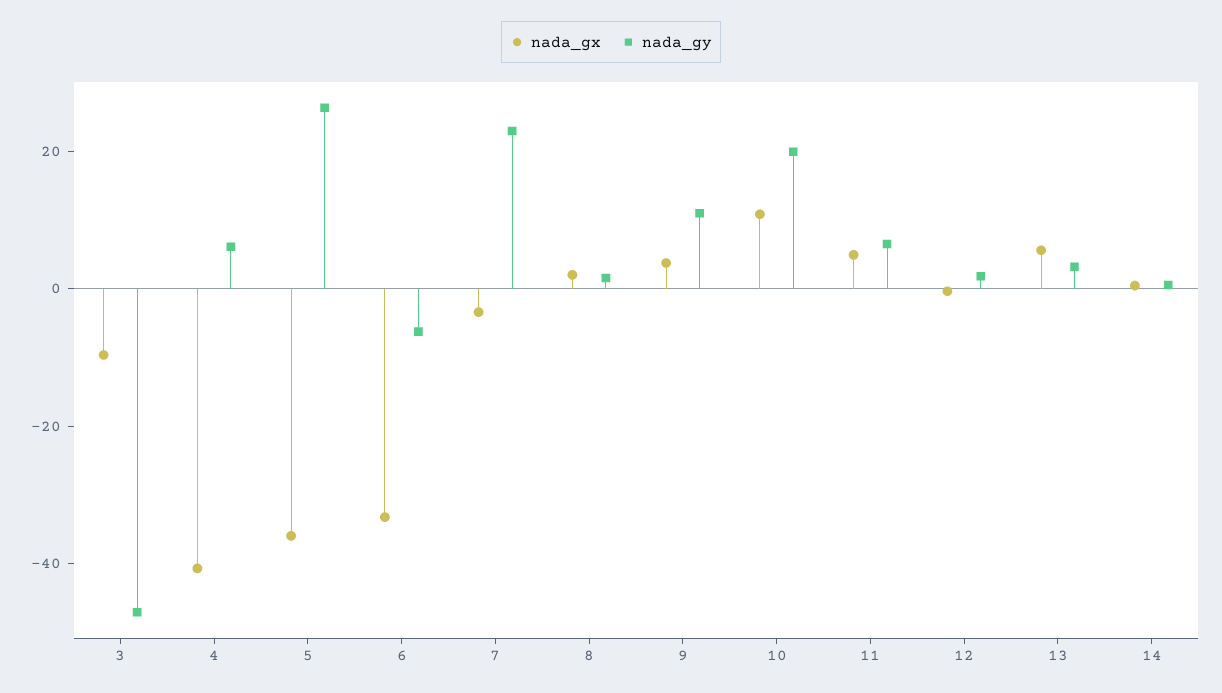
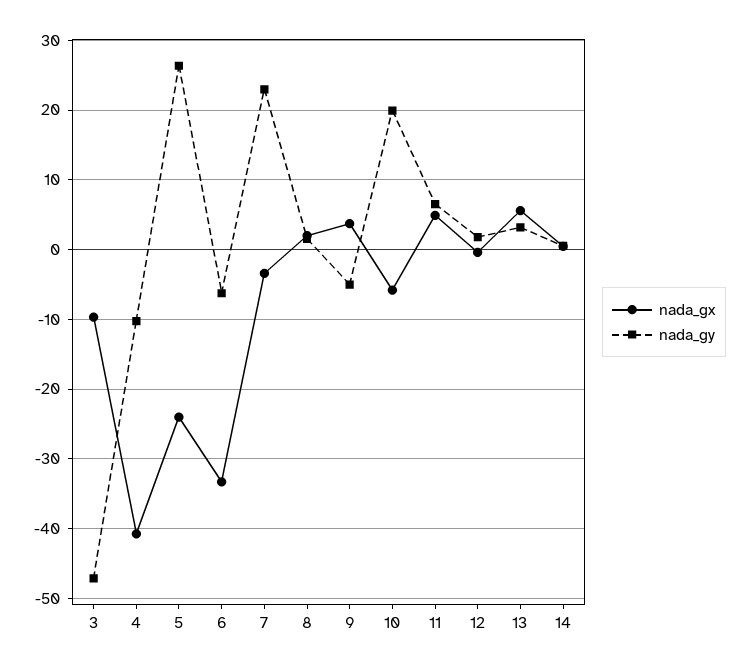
nada_gy, 4: 5 -> -10
nada_gx, 5: -35 -> -24
nada_gy, 9: 10 -> -5
nada_gx, 10: 10 -> -6

